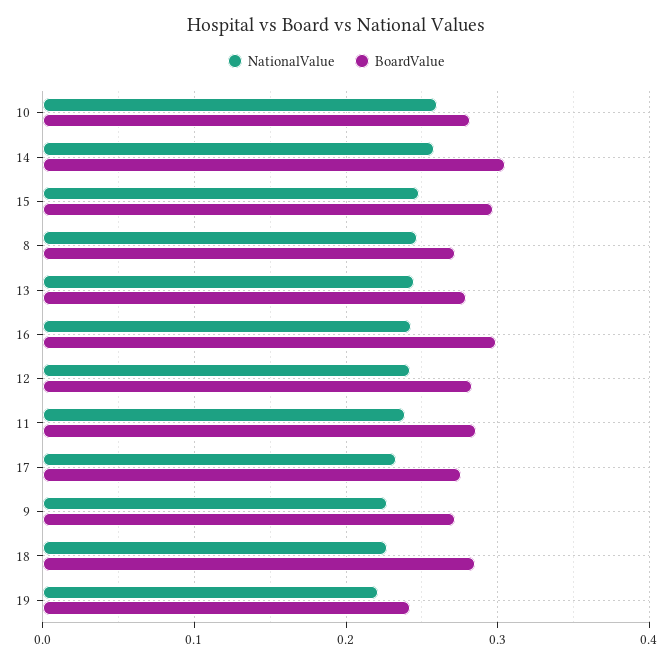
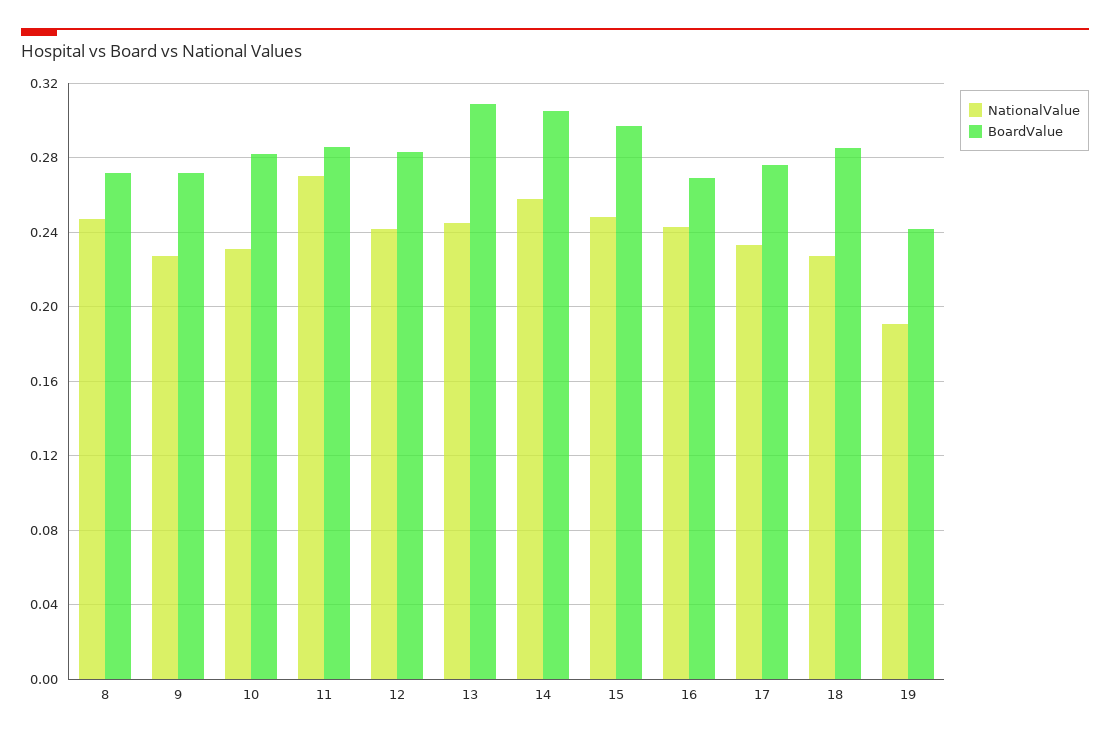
NationalValue, 10: 0.26 -> 0.23
BoardValue, 13: 0.28 -> 0.31
BoardValue, 16: 0.3 -> 0.27
NationalValue, 11: 0.24 -> 0.27
NationalValue, 19: 0.22 -> 0.19

